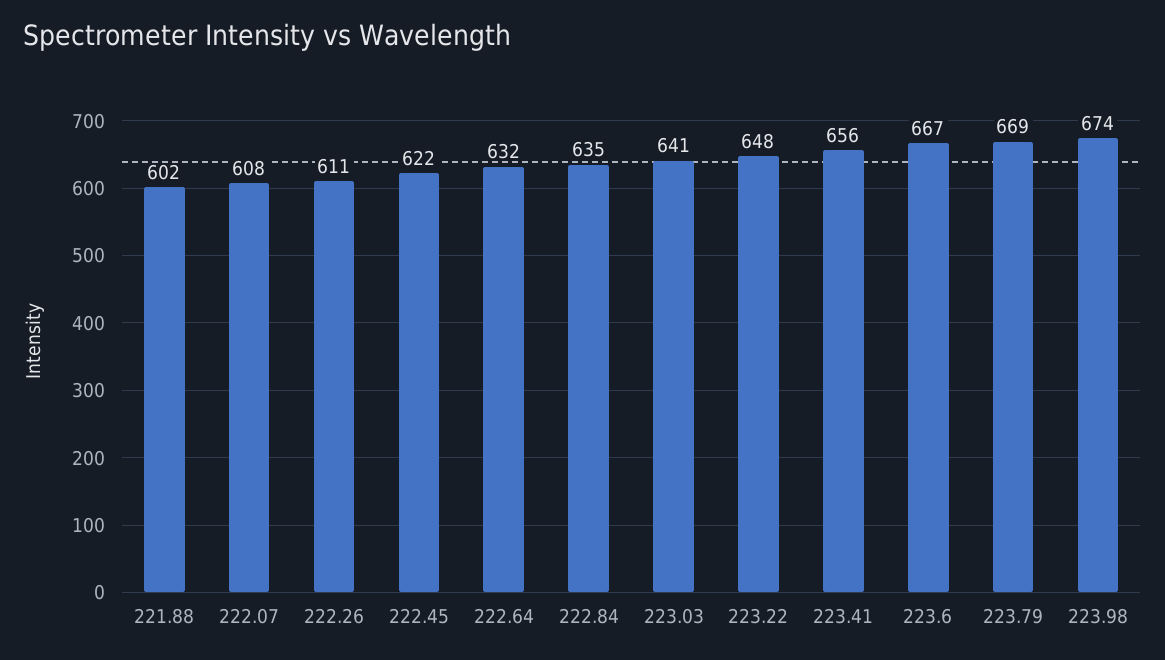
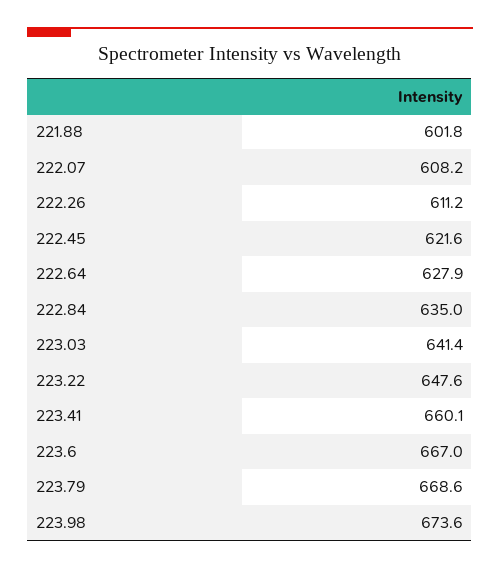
222.64: 632 -> 627.9
223.41: 656 -> 660.1

